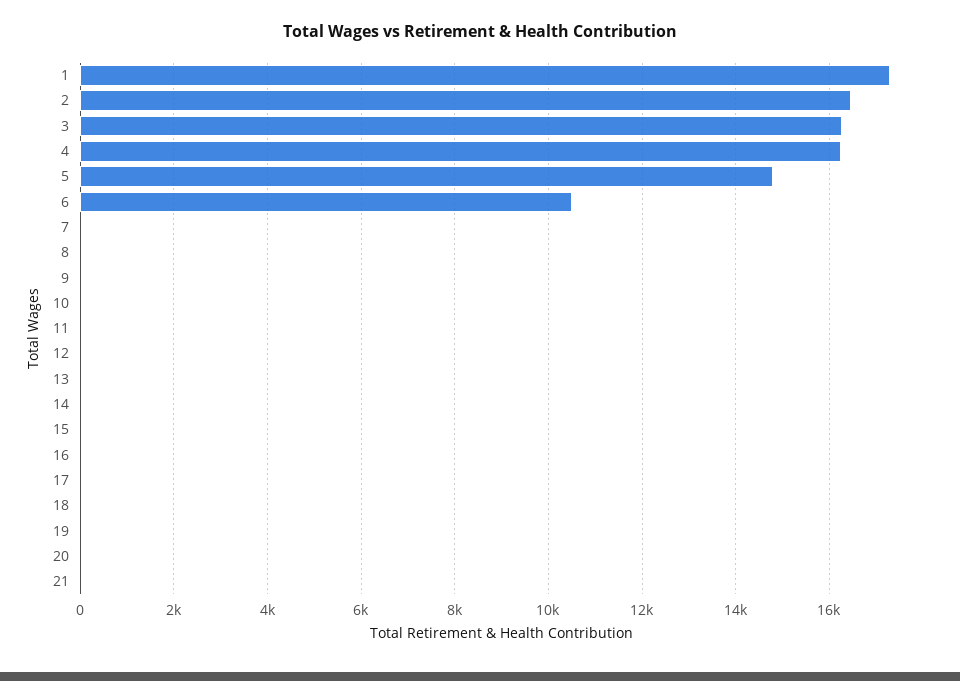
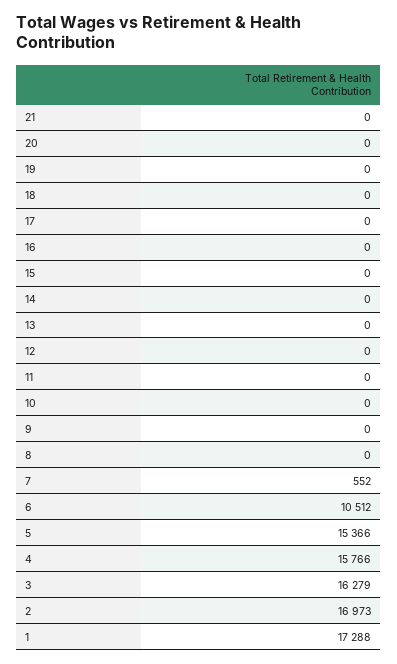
2: 16400 -> 16973
4: 16200 -> 15766
5: 14800 -> 15366
7: 0 -> 552

